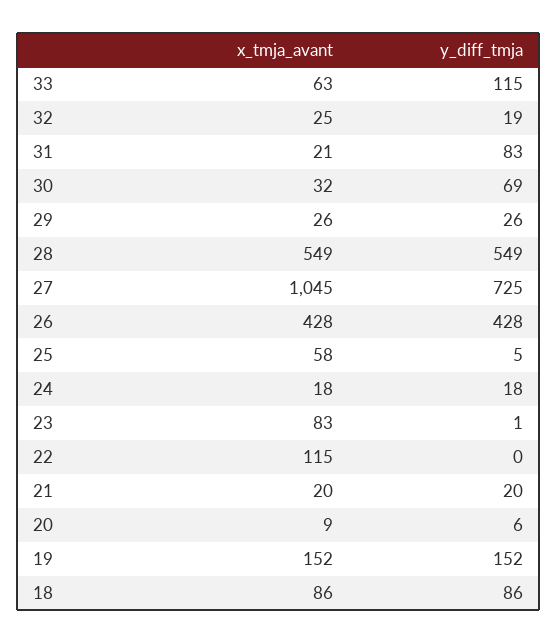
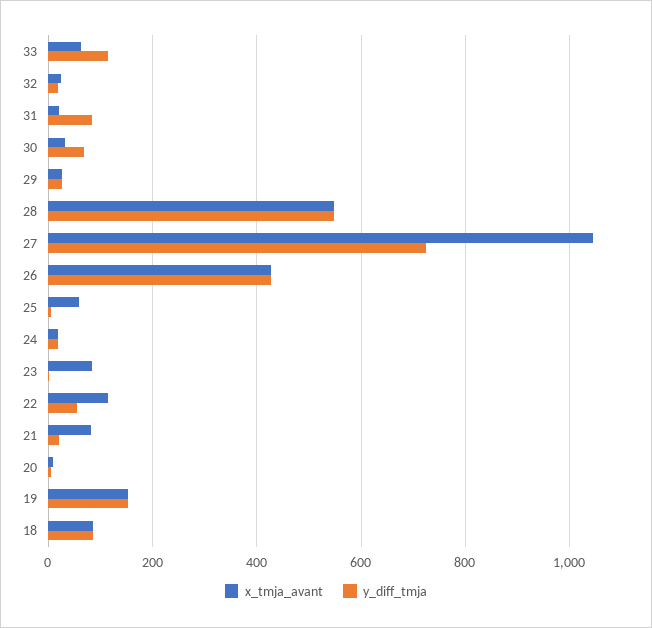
y_diff_tmja, 22: 0 -> 60
x_tmja_avant, 21: 20 -> 80

